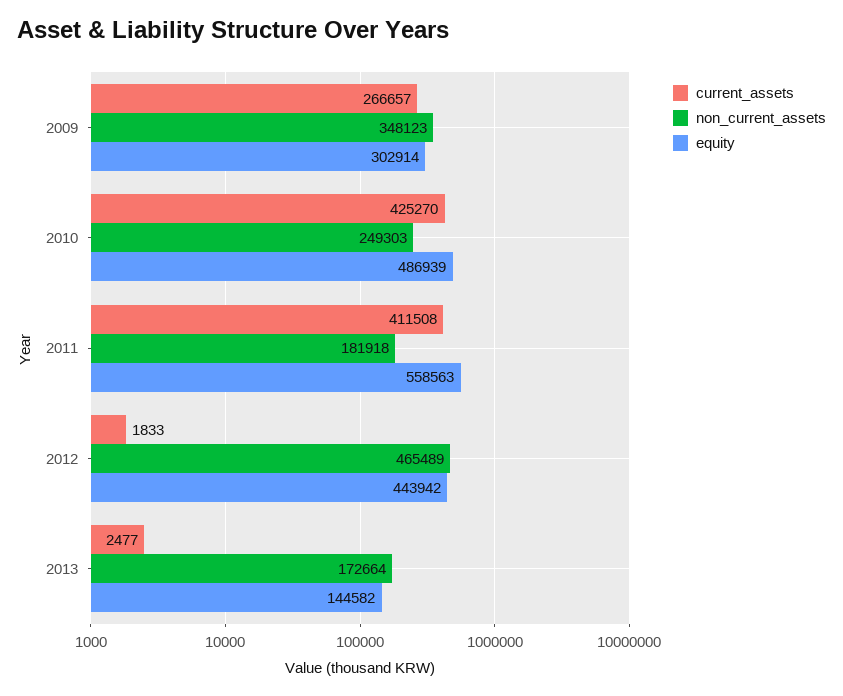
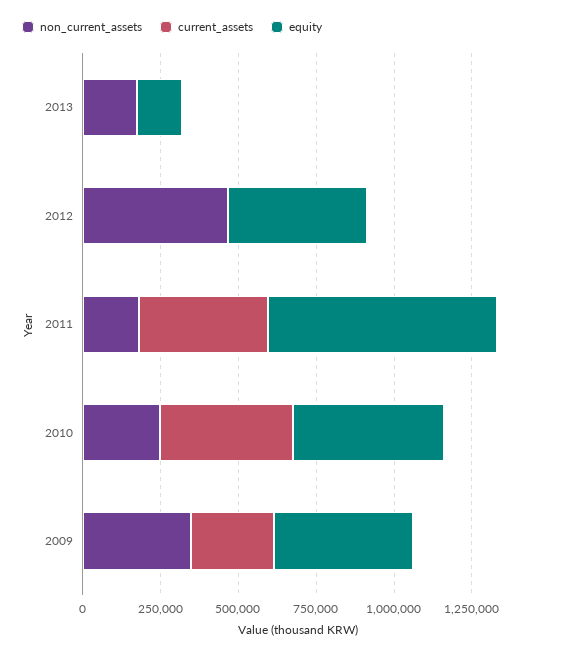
equity, 2009: 302914 -> 450000
equity, 2011: 558563 -> 750000

